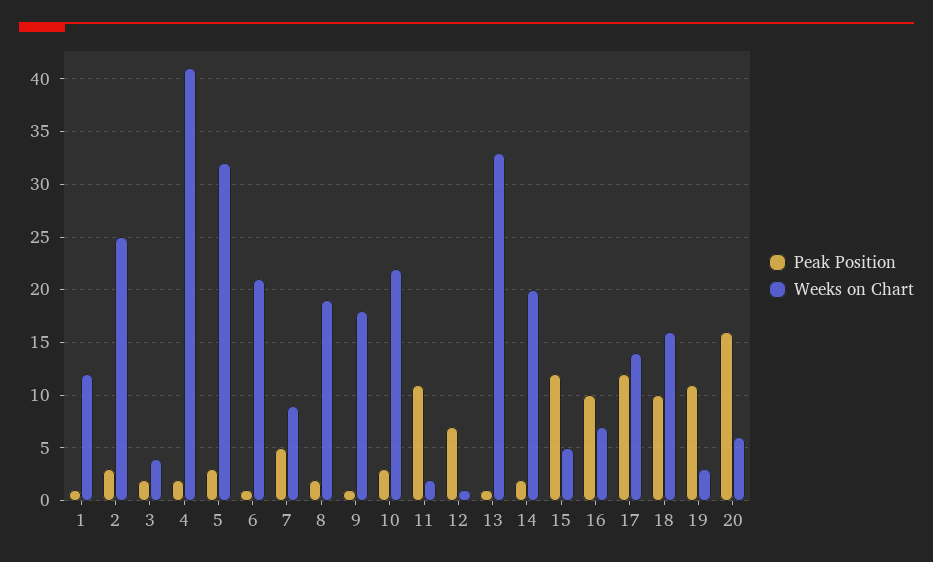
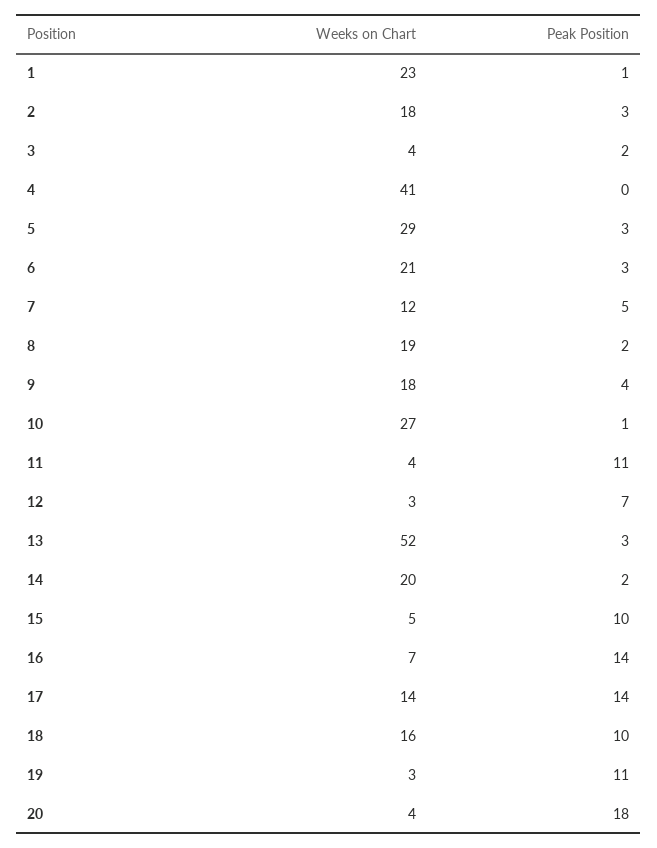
Weeks on Chart, 1: 12 -> 23
Weeks on Chart, 2: 25 -> 18
Peak Position, 4: 2 -> 0
Weeks on Chart, 5: 32 -> 29
Peak Position, 6: 1 -> 3
Weeks on Chart, 7: 9 -> 12
Peak Position, 9: 1 -> 4
Peak Position, 10: 3 -> 1
Weeks on Chart, 10: 22 -> 27
Weeks on Chart, 11: 2 -> 4
Weeks on Chart, 12: 1 -> 3
Peak Position, 13: 1 -> 3
Weeks on Chart, 13: 33 -> 52
Peak Position, 15: 12 -> 10
Peak Position, 16: 10 -> 14
Peak Position, 17: 12 -> 14
Peak Position, 20: 16 -> 18
Weeks on Chart, 20: 6 -> 4

